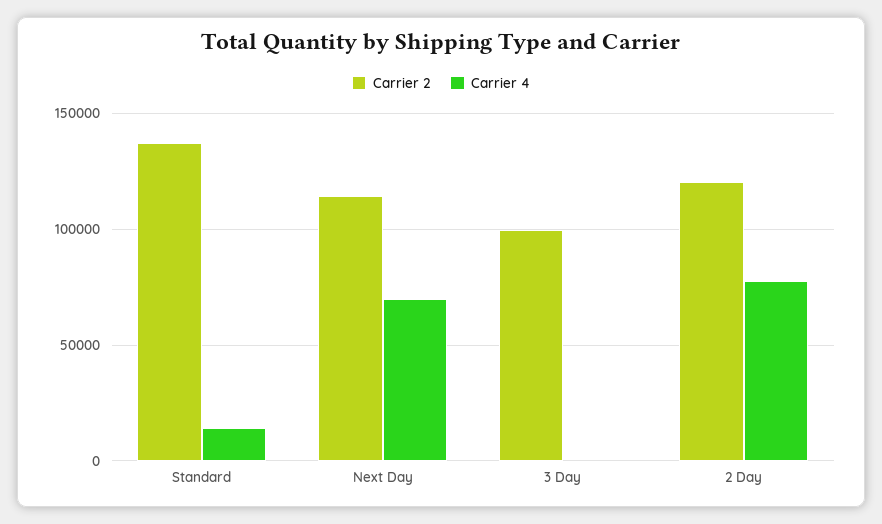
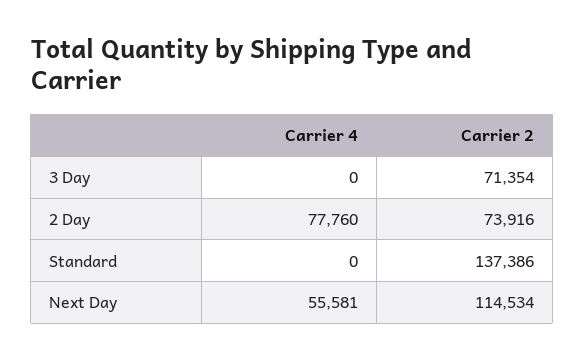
Carrier 4, Standard: 15000 -> 0
Carrier 4, Next Day: 70000 -> 55581
Carrier 2, 3 Day: 100000 -> 71354
Carrier 2, 2 Day: 120000 -> 73916

